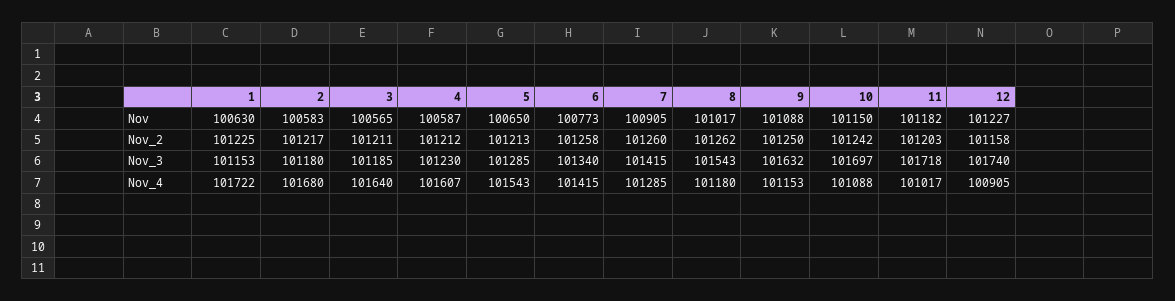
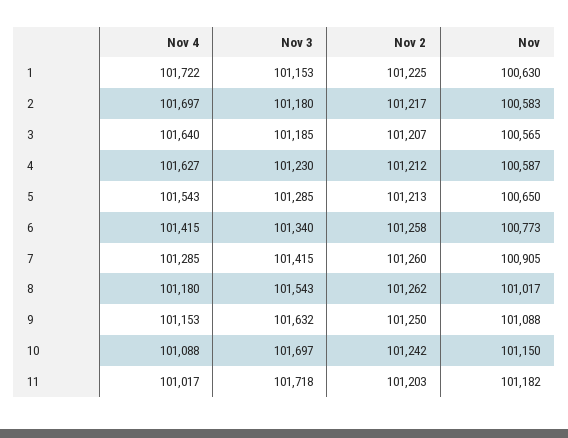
12, Nov: 101227 -> none
3, Nov_2: 101211 -> 101207
12, Nov_2: 101158 -> none
12, Nov_3: 101740 -> none
2, Nov_4: 101680 -> 101697
4, Nov_4: 101607 -> 101627
12, Nov_4: 100905 -> none

